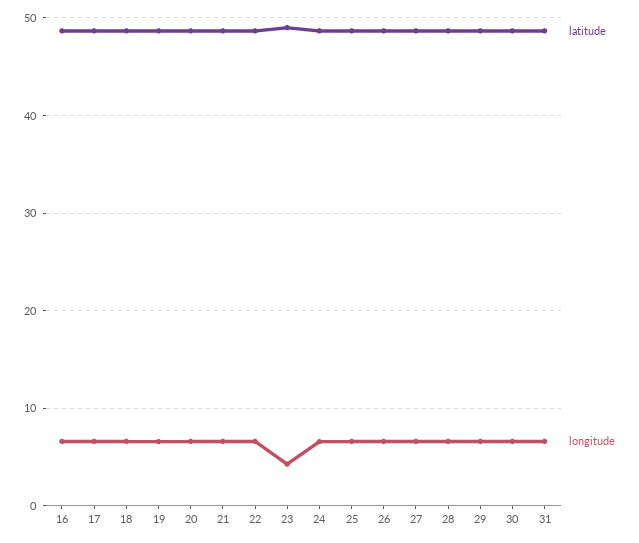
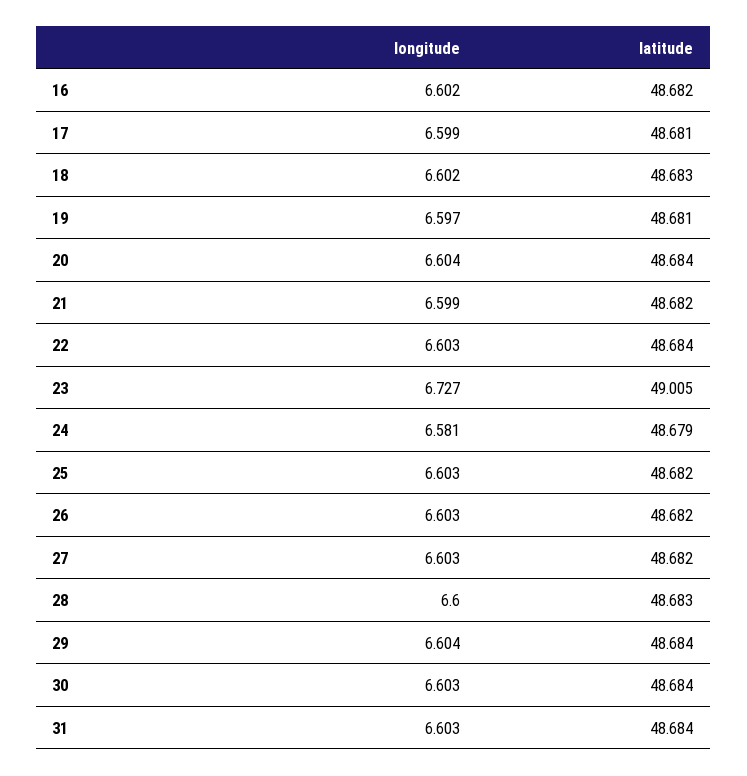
longitude, 23: 4 -> 6.727

